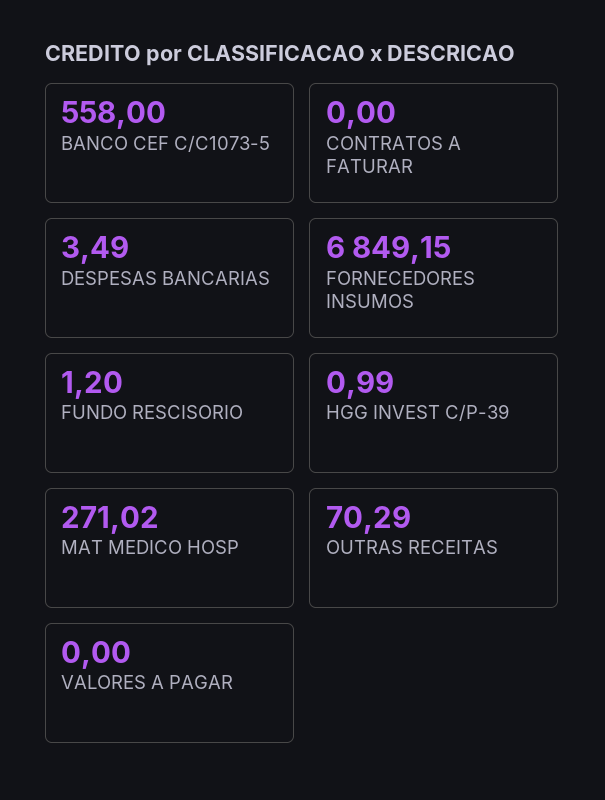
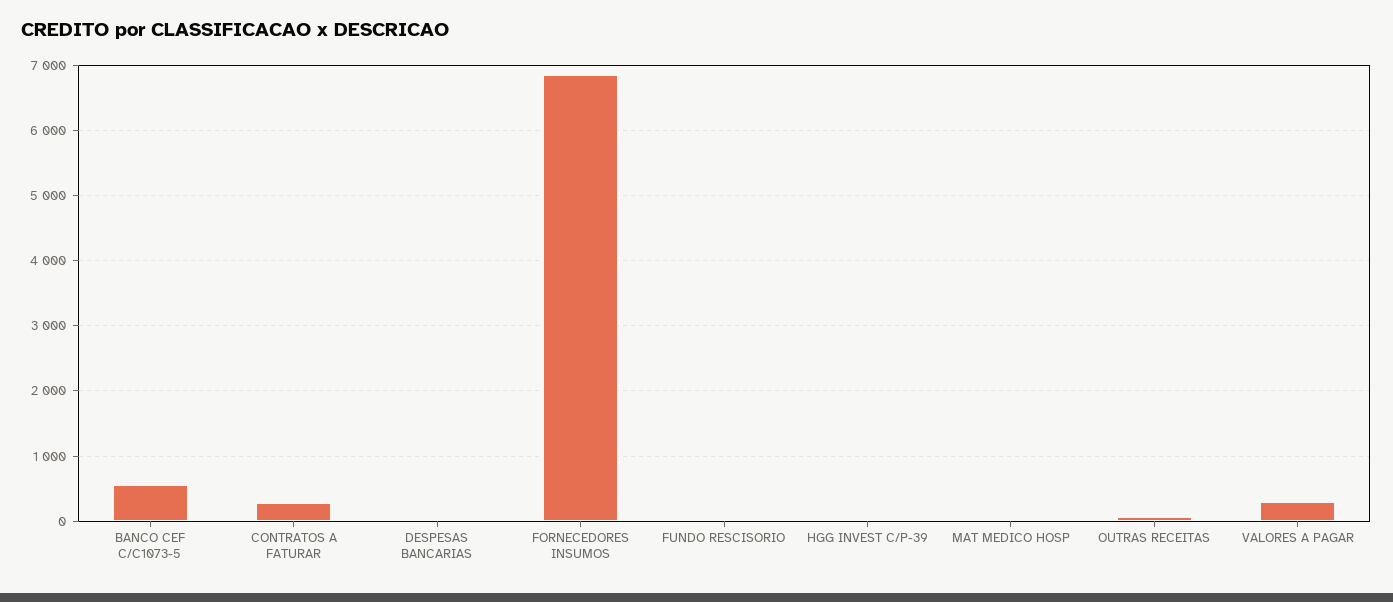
CONTRATOS A FATURAR: 0 -> 300
MAT MEDICO HOSP: 271.02 -> 0
VALORES A PAGAR: 0 -> 300

